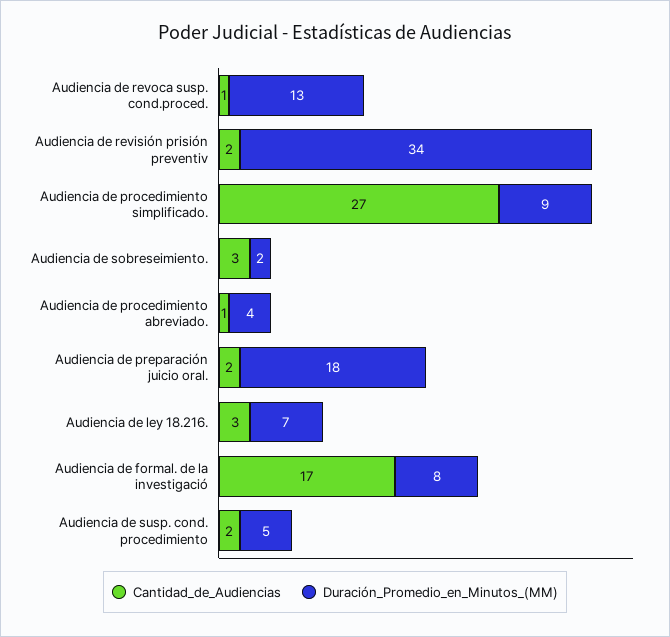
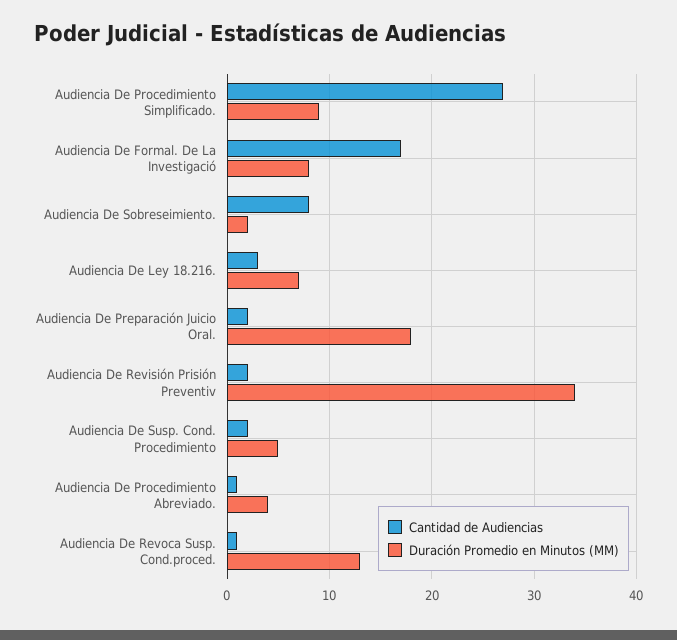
Cantidad_de_Audiencias, Audiencia de sobreseimiento.: 3 -> 8

